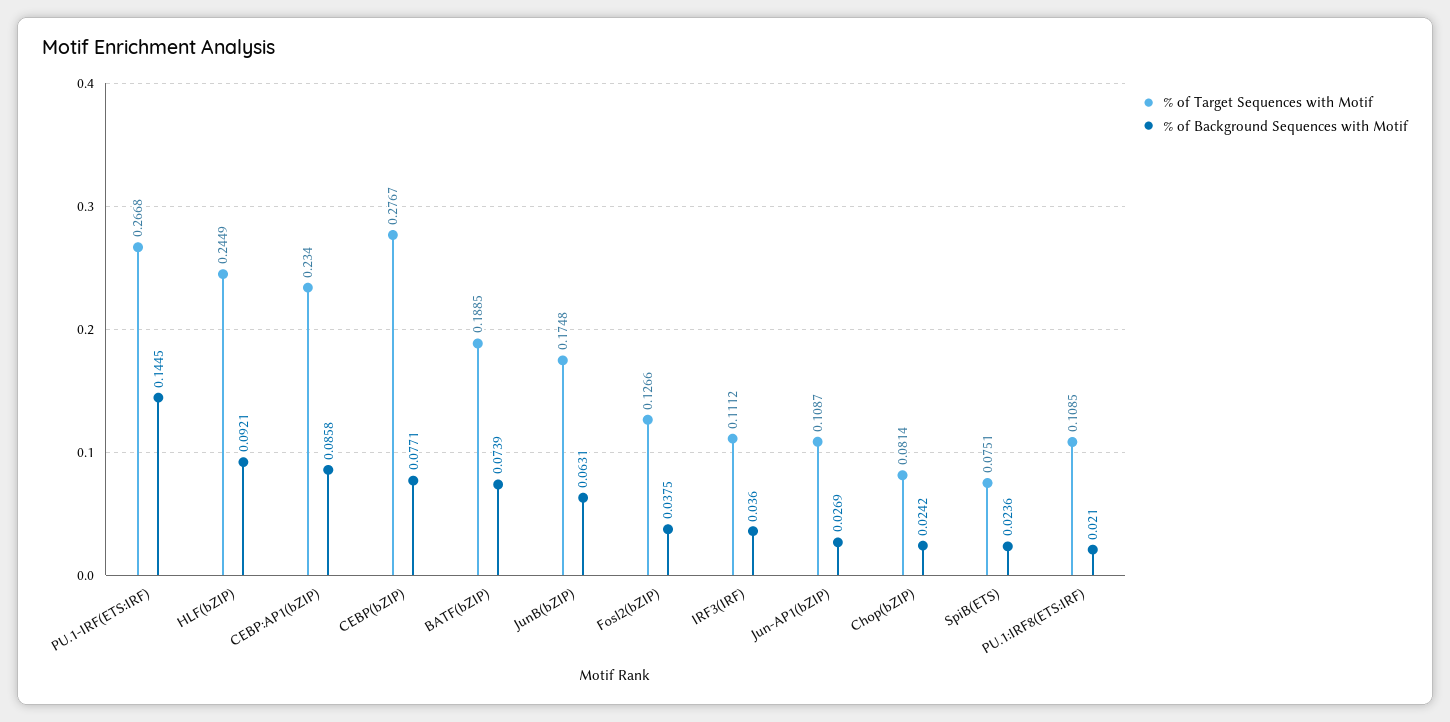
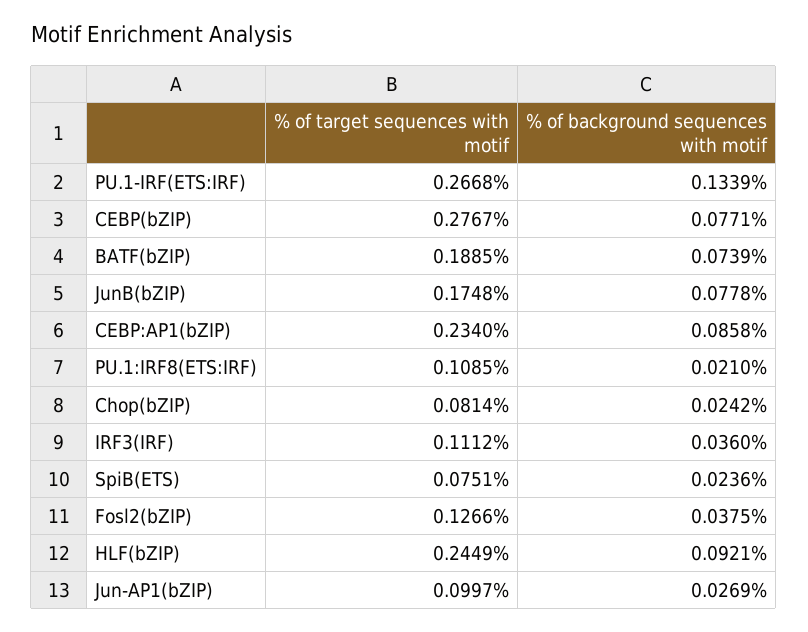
% of Background Sequences with Motif, PU.1-IRF(ETS:IRF): 0.1445 -> 0.1339
% of Background Sequences with Motif, JunB(bZIP): 0.0631 -> 0.0778
% of Target Sequences with Motif, Jun-AP1(bZIP): 0.1087 -> 0.0997

